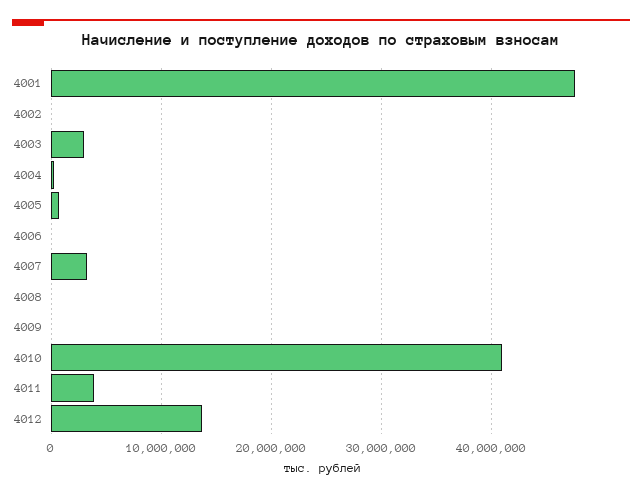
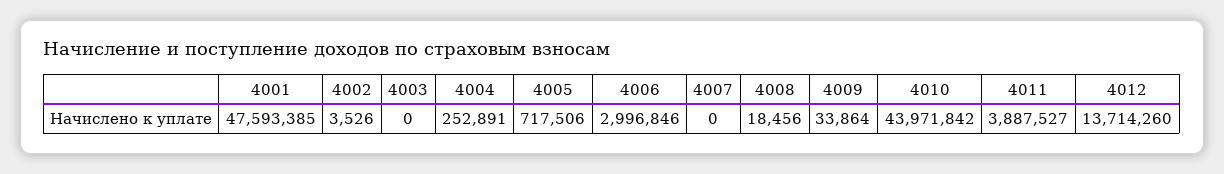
4003: 3000000 -> 0
4006: 0 -> 2996846
4007: 3000000 -> 0
4010: 41000000 -> 43971842

